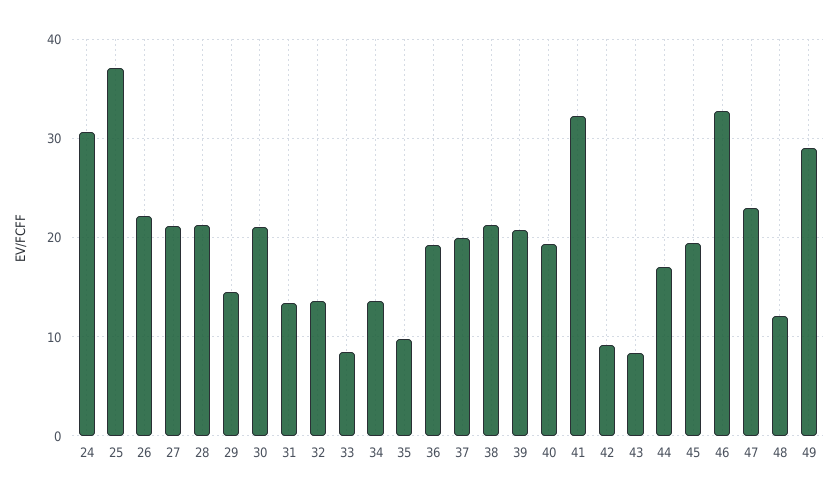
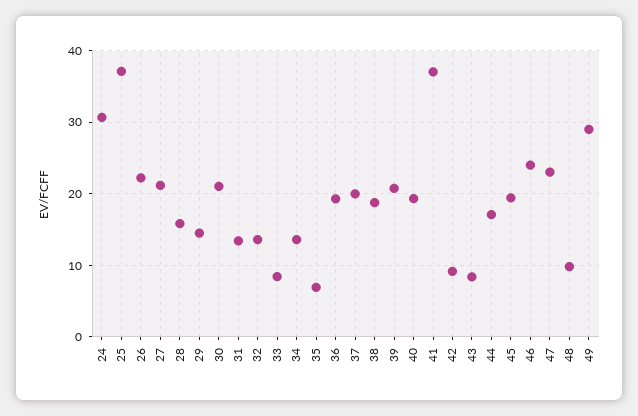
28: 21 -> 16
35: 10 -> 7
38: 21 -> 19
41: 32 -> 37
46: 33 -> 24
48: 12 -> 10

